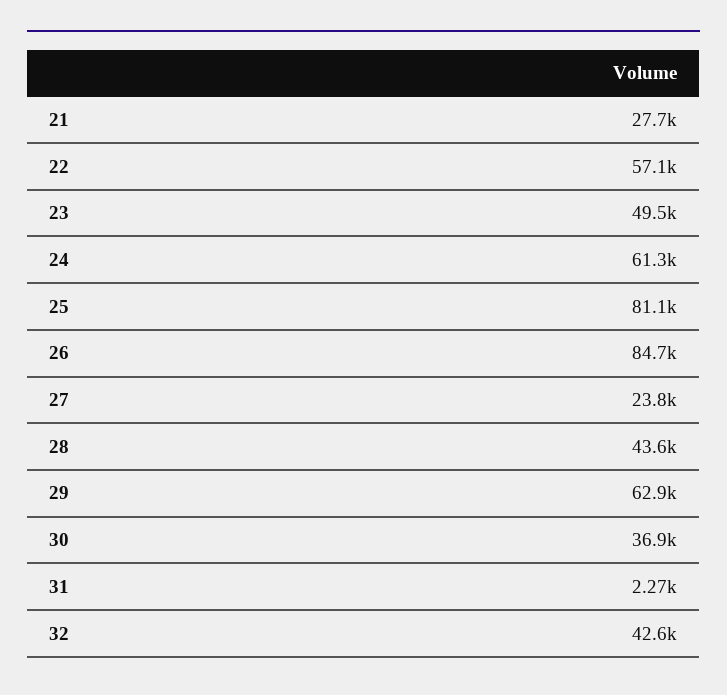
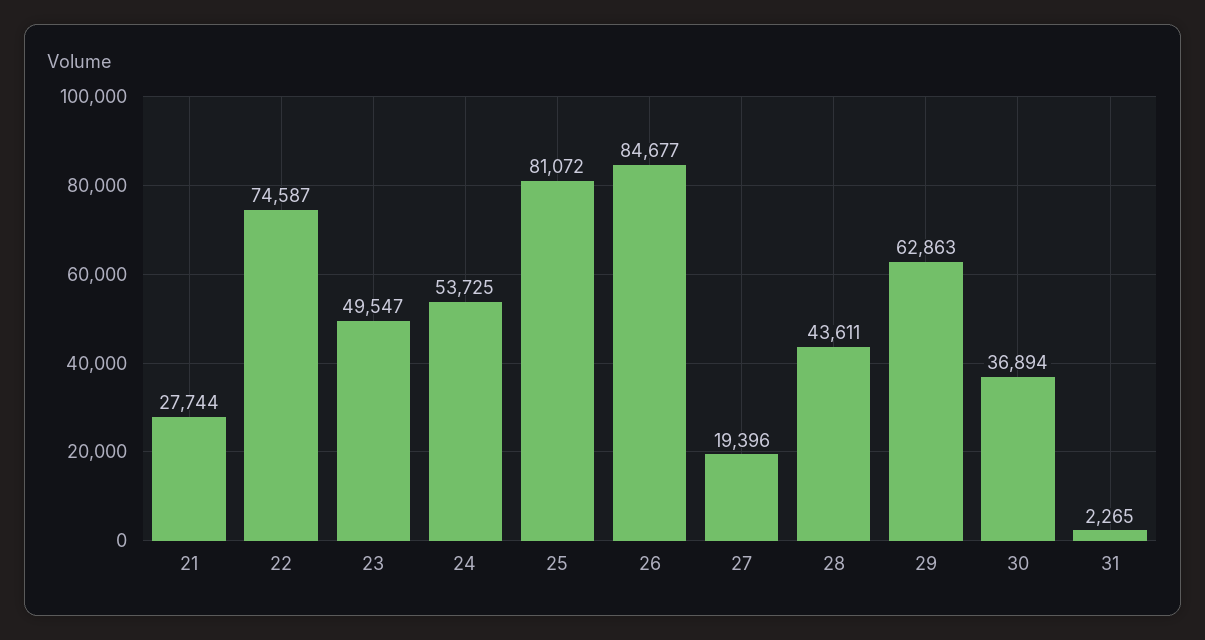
22: 57100 -> 74587
24: 61300 -> 53725
27: 23800 -> 19396
32: 42600 -> none

